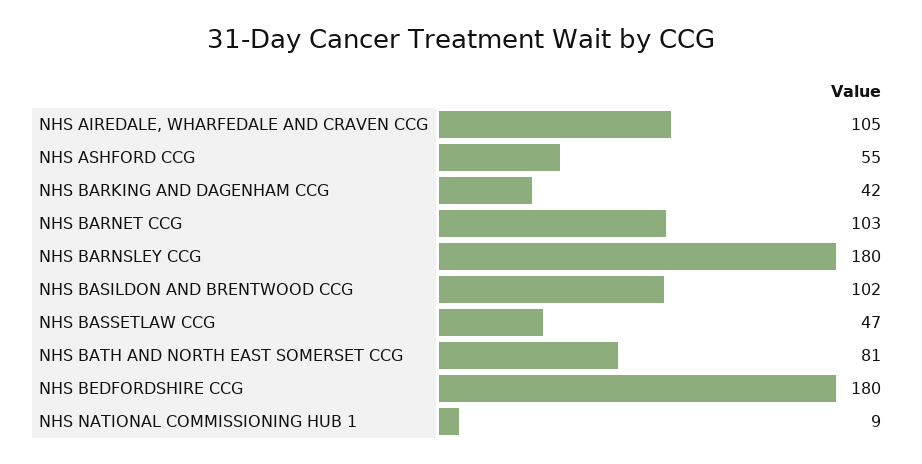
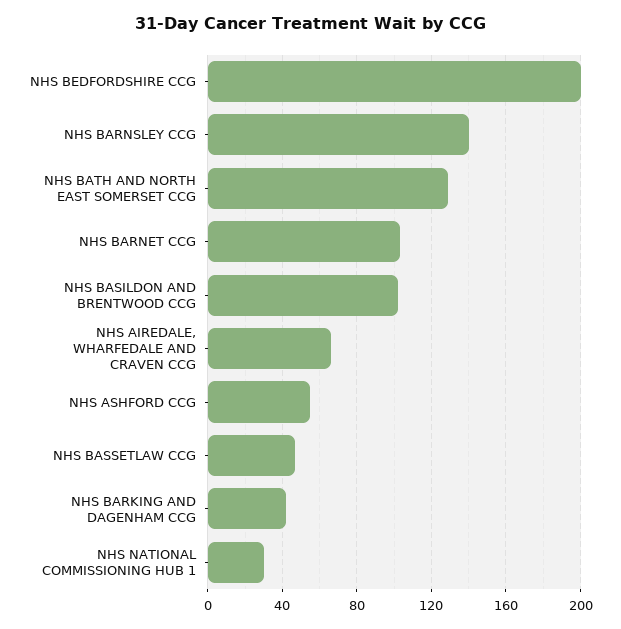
NHS AIREDALE, WHARFEDALE AND CRAVEN CCG: 105 -> 65
NHS BARNSLEY CCG: 180 -> 140
NHS BATH AND NORTH EAST SOMERSET CCG: 81 -> 130
NHS BEDFORDSHIRE CCG: 180 -> 200
NHS NATIONAL COMMISSIONING HUB 1: 9 -> 30

